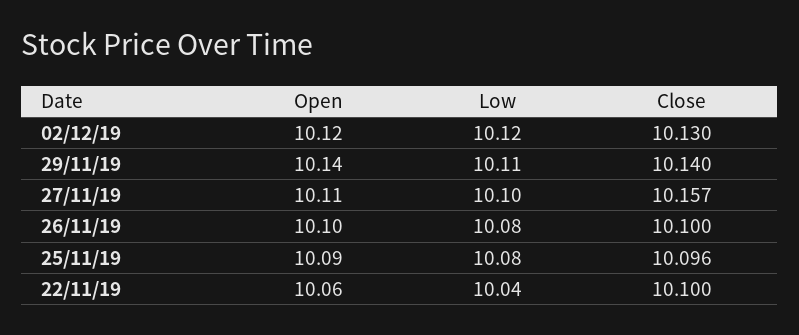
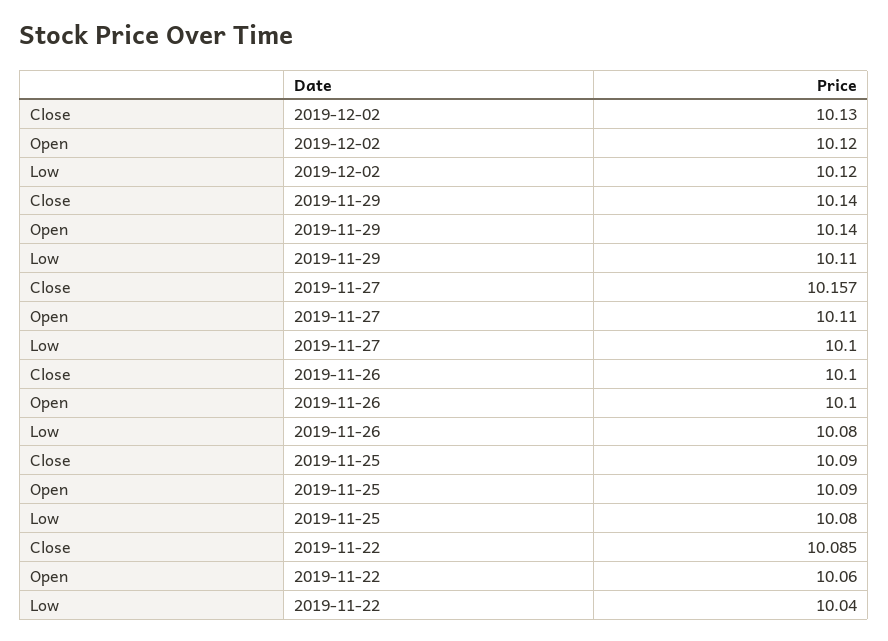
Close, 25/11/19: 10.096 -> 10.09
Close, 22/11/19: 10.1 -> 10.085

